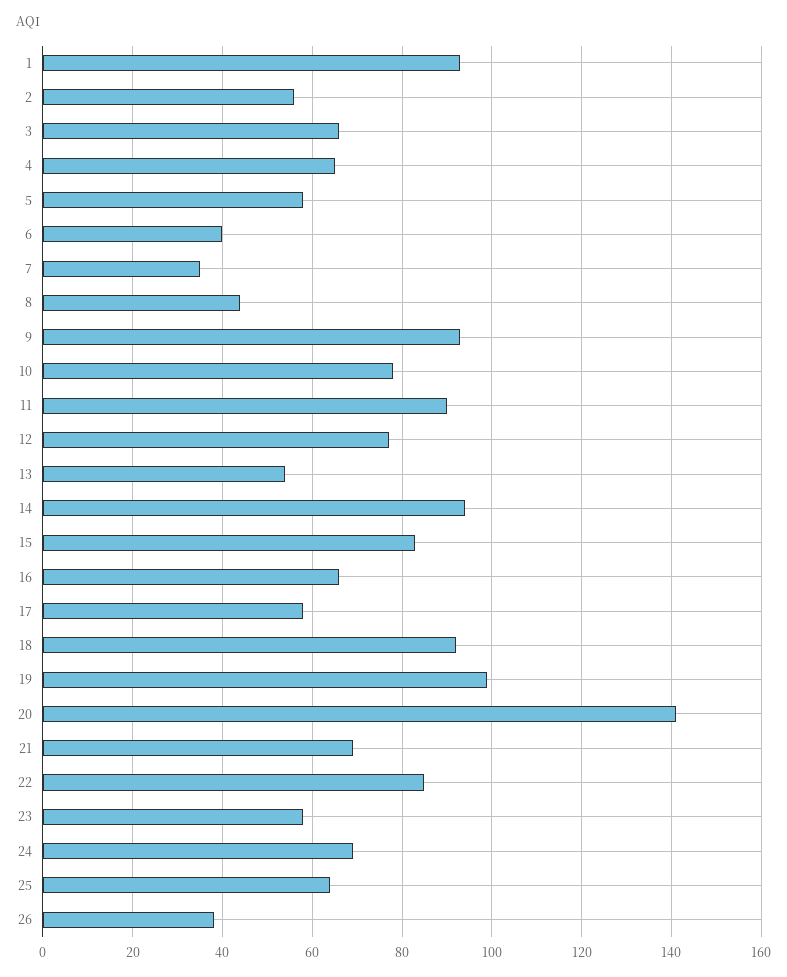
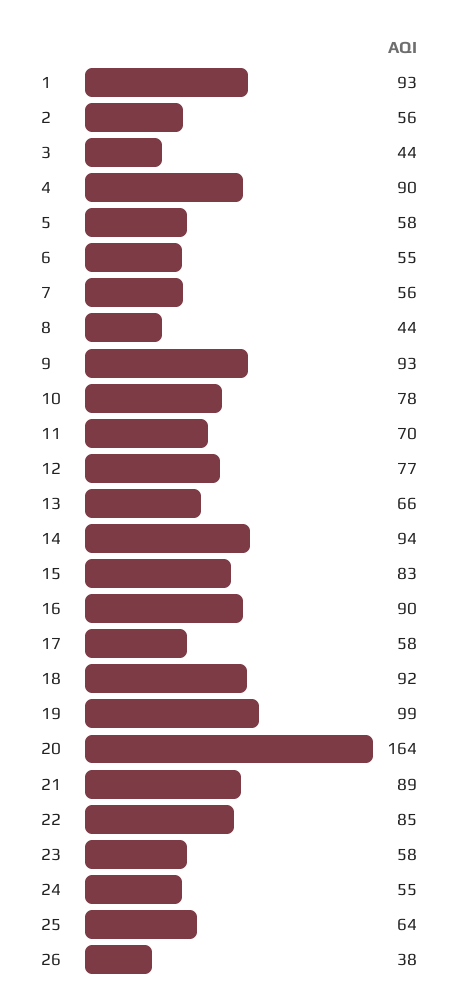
3: 65 -> 44
4: 65 -> 90
6: 40 -> 55
7: 35 -> 56
11: 90 -> 70
13: 55 -> 66
16: 65 -> 90
20: 140 -> 164
21: 70 -> 89
24: 70 -> 55

